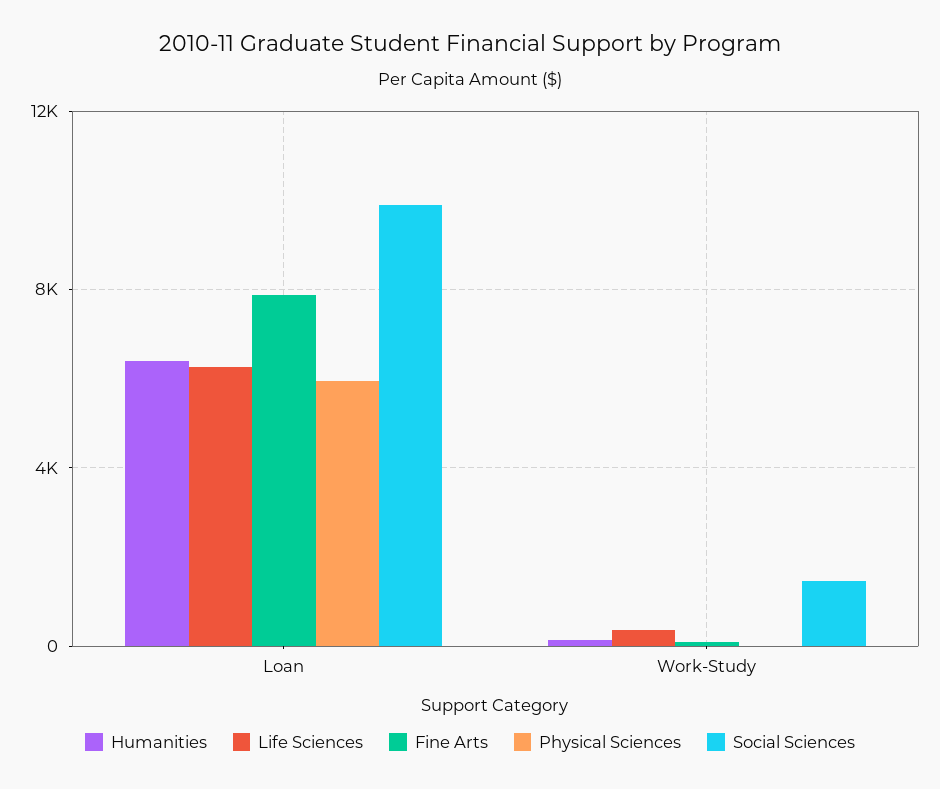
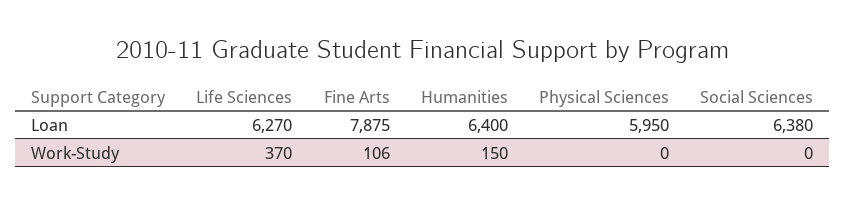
Social Sciences, Loan: 10000 -> 6380
Social Sciences, Work-Study: 1500 -> 0

